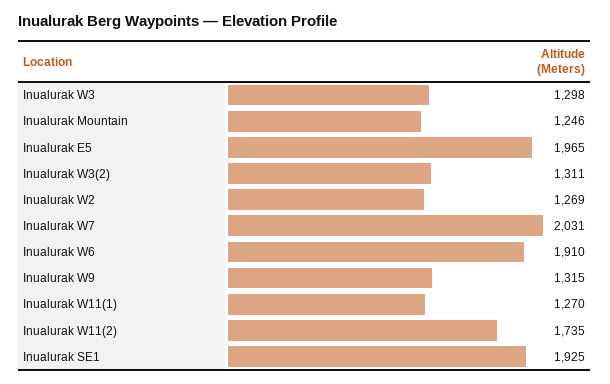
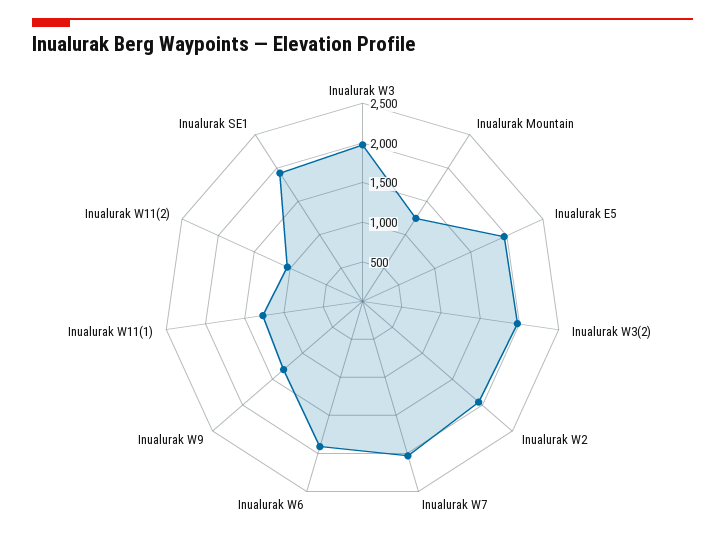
Inualurak W3: 1298 -> 2000
Inualurak W3(2): 1311 -> 2000
Inualurak W2: 1269 -> 2000
Inualurak W11(2): 1735 -> 1000

